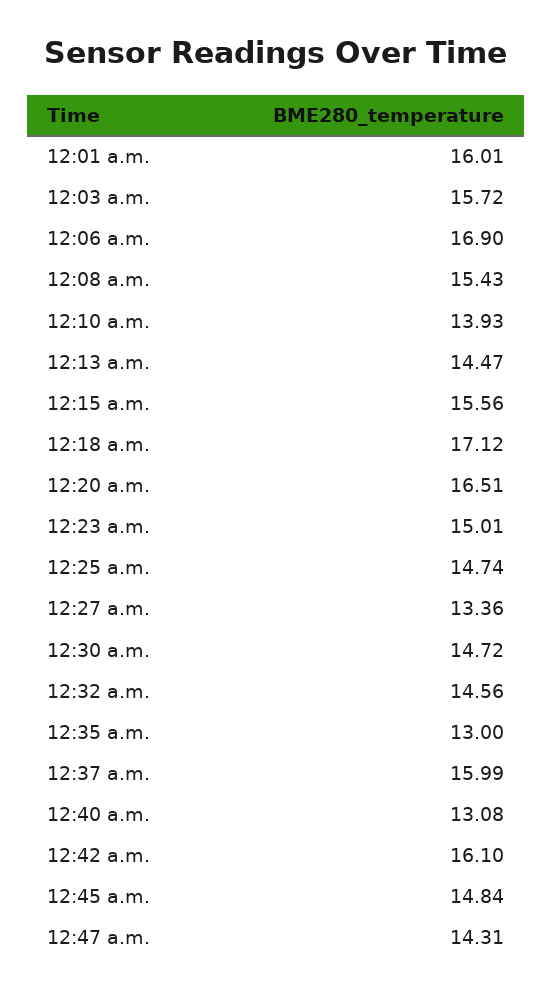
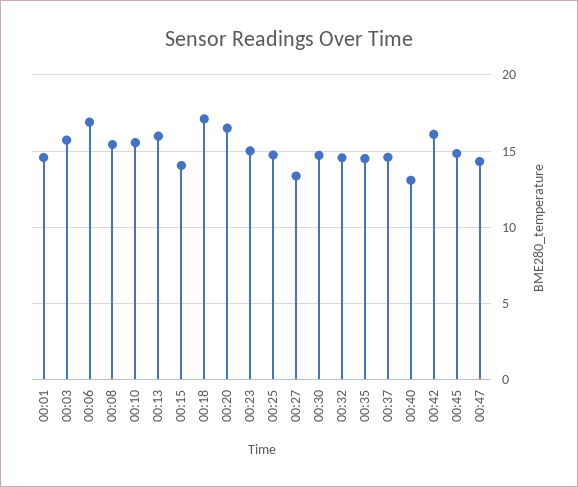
12:01 a.m.: 16.01 -> 14.5
12:10 a.m.: 13.93 -> 15.5
12:13 a.m.: 14.47 -> 16
12:15 a.m.: 15.56 -> 14
12:35 a.m.: 13 -> 14.5
12:37 a.m.: 15.99 -> 14.5

